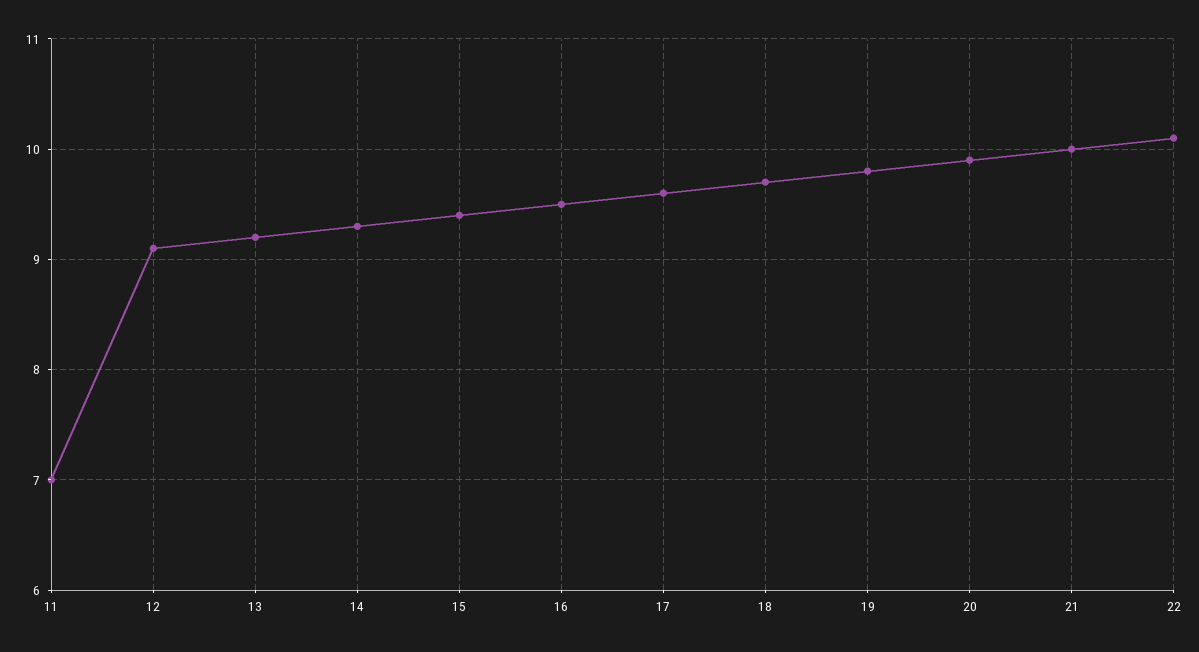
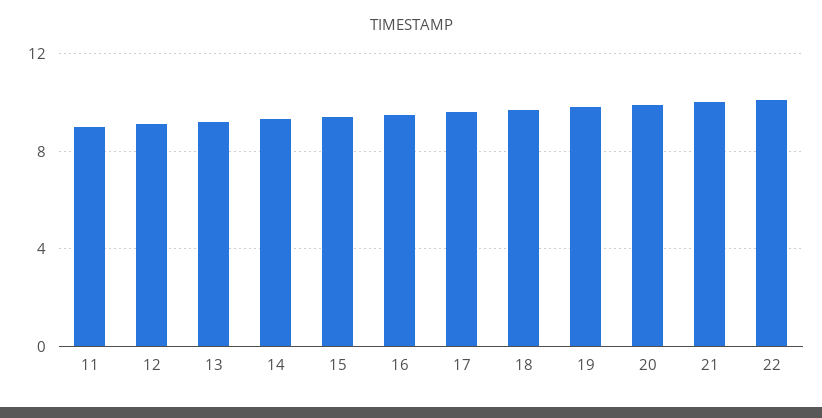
11: 7 -> 9

